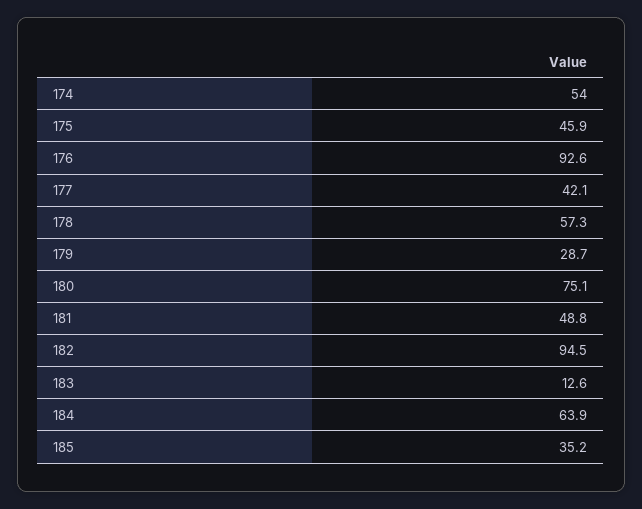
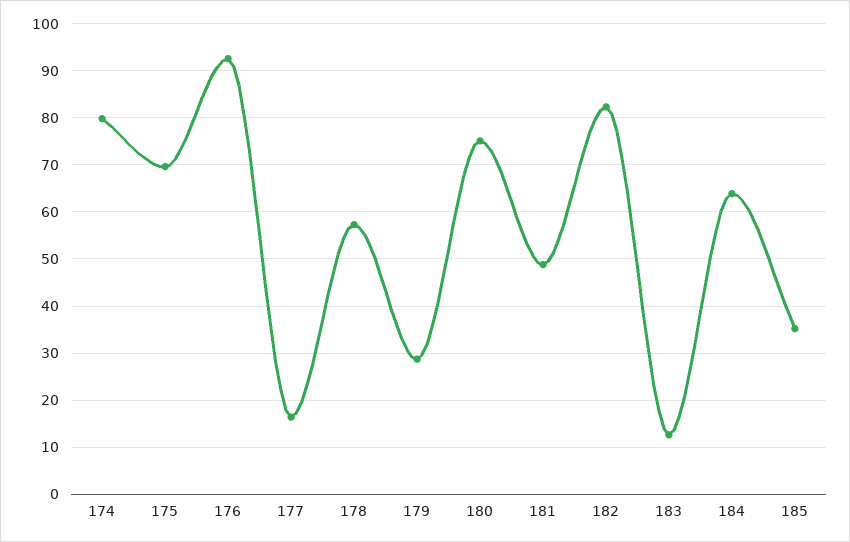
174: 54 -> 80
175: 45.9 -> 70
177: 42.1 -> 16
182: 94.5 -> 82

